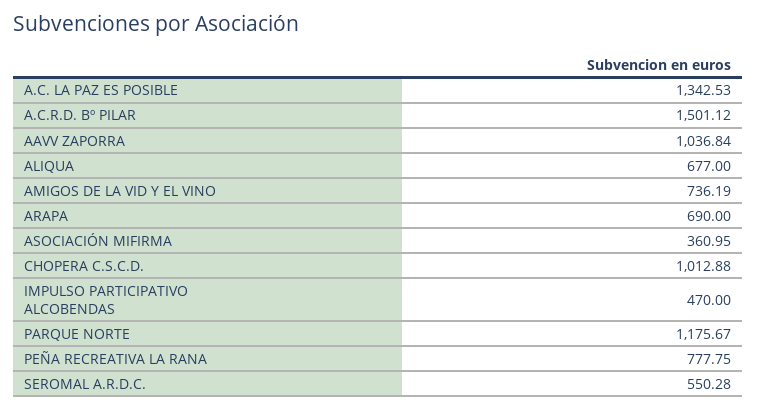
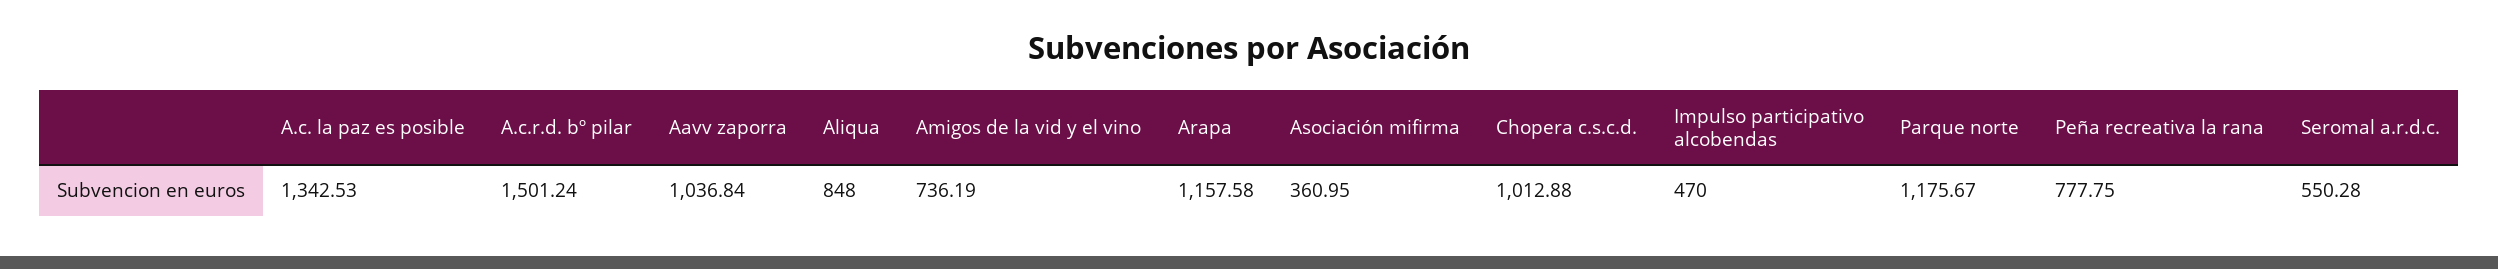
A.C.R.D. Bº PILAR: 1501.12 -> 1501.24
ALIQUA: 677 -> 848
ARAPA: 690 -> 1157.58

